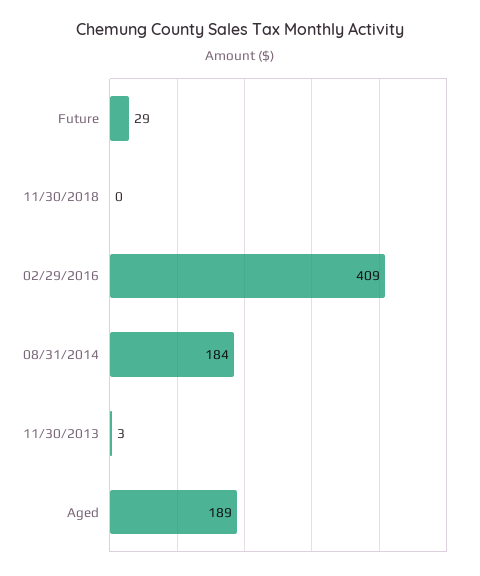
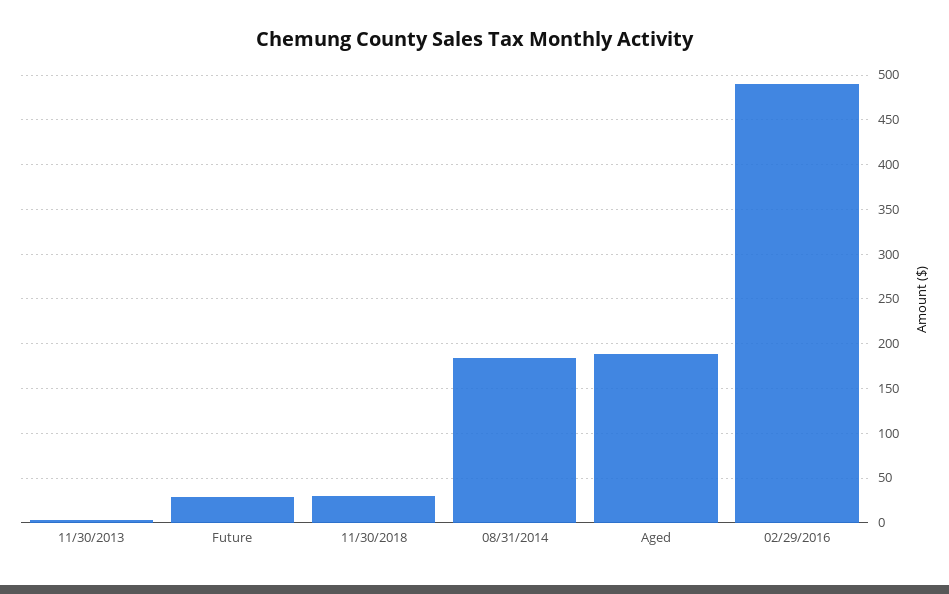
11/30/2018: 0 -> 30
02/29/2016: 409 -> 490

